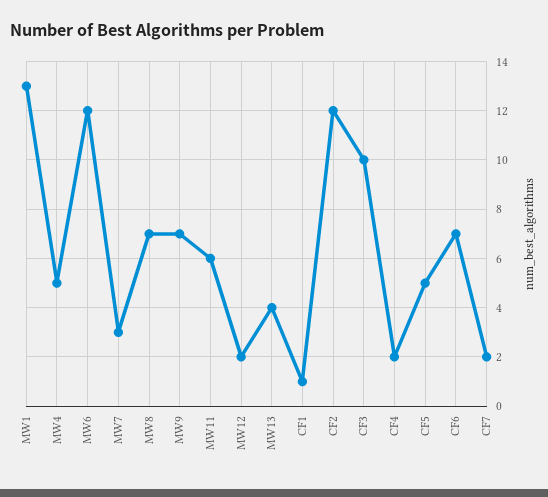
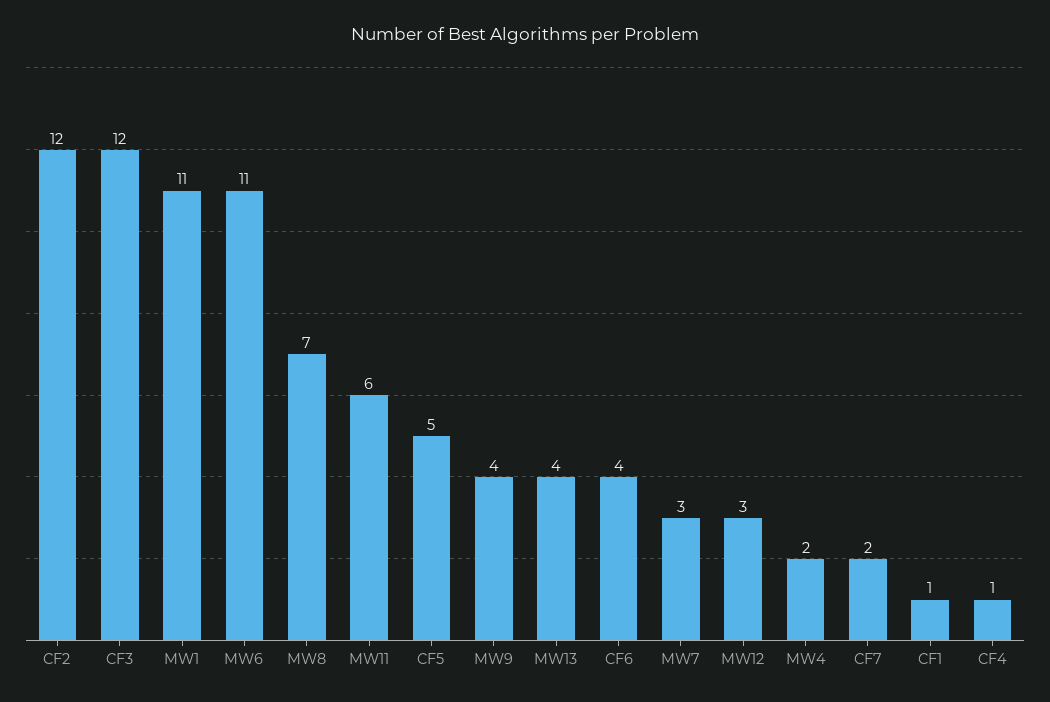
MW1: 13 -> 11
MW4: 5 -> 2
MW6: 12 -> 11
MW9: 7 -> 4
MW12: 2 -> 3
CF3: 10 -> 12
CF4: 2 -> 1
CF6: 7 -> 4

